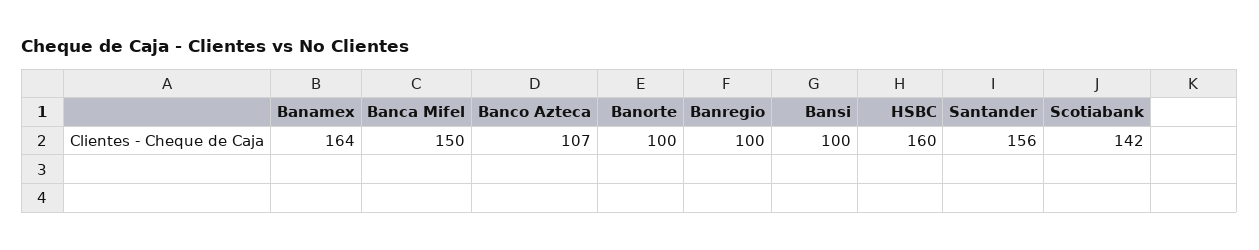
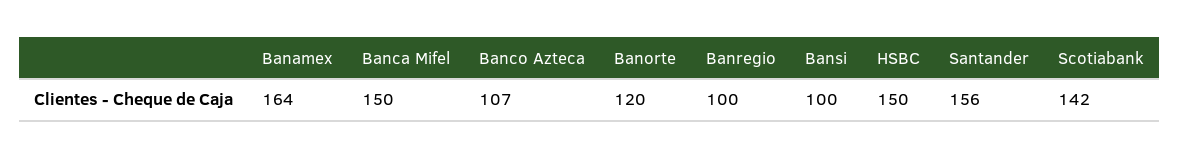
Banorte: 100 -> 120
HSBC: 160 -> 150

